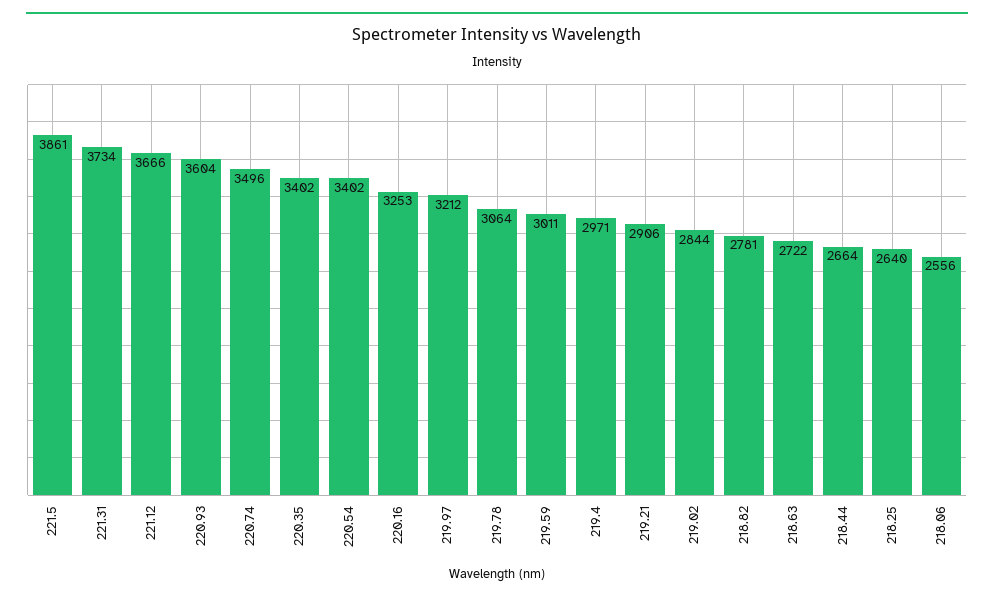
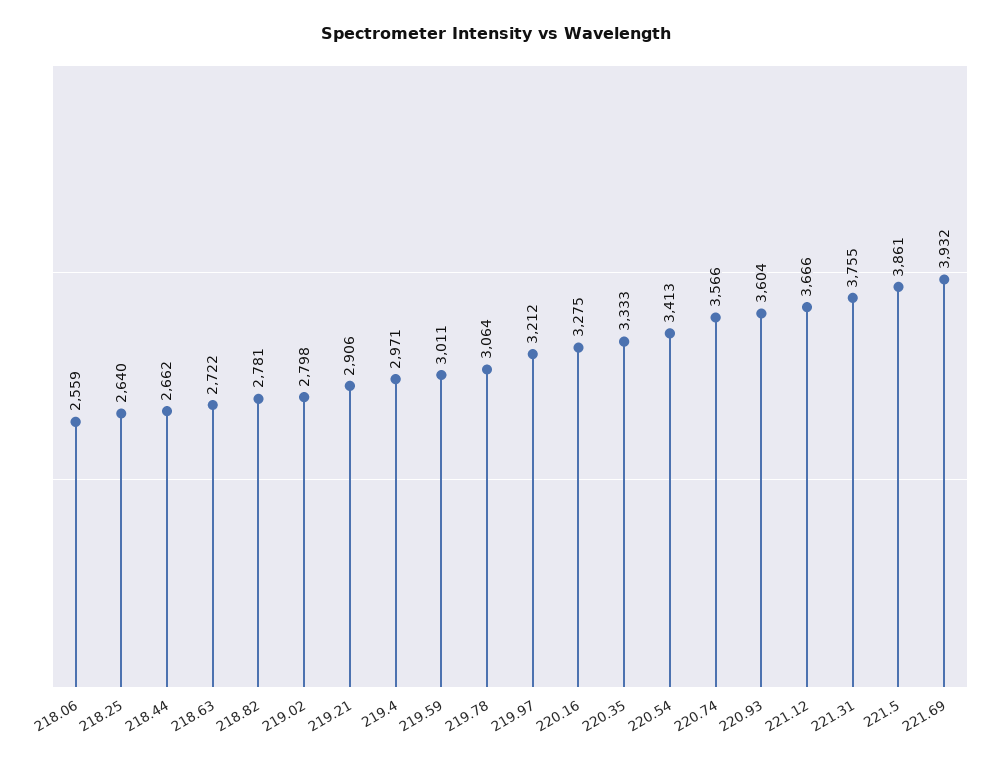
221.31: 3734 -> 3755
220.74: 3496 -> 3566
220.35: 3402 -> 3333
220.54: 3402 -> 3413
220.16: 3253 -> 3275
219.02: 2844 -> 2798
218.44: 2664 -> 2662
218.06: 2556 -> 2559
221.69: none -> 3932

